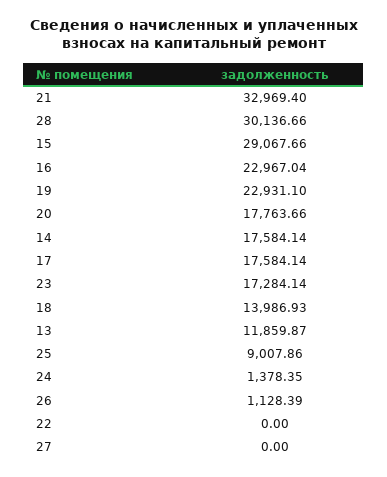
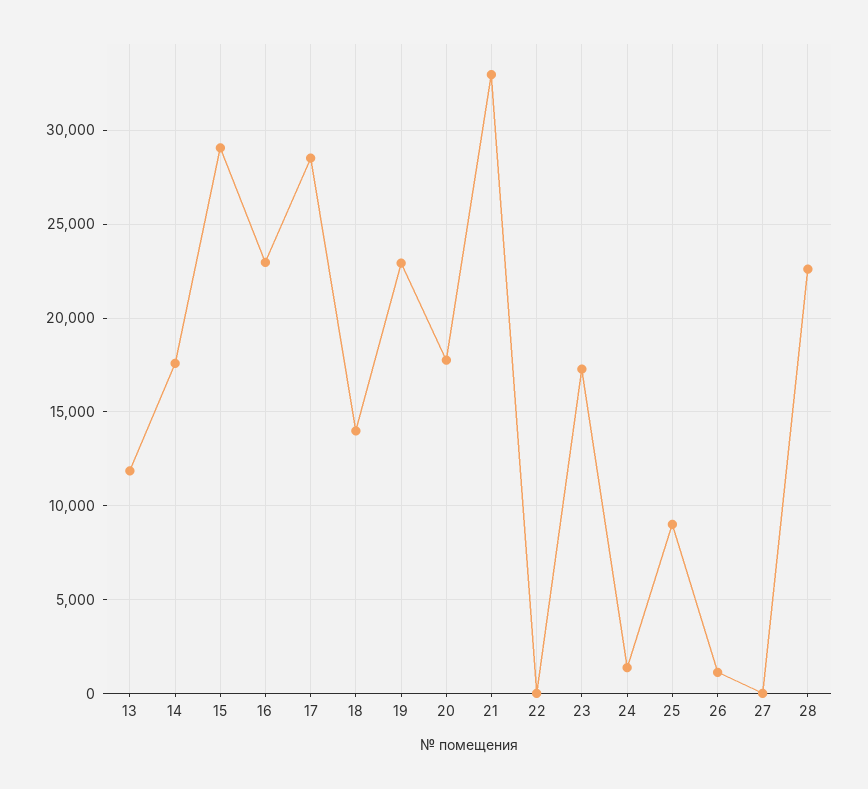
28: 30136.66 -> 22500
17: 17584.14 -> 28500

